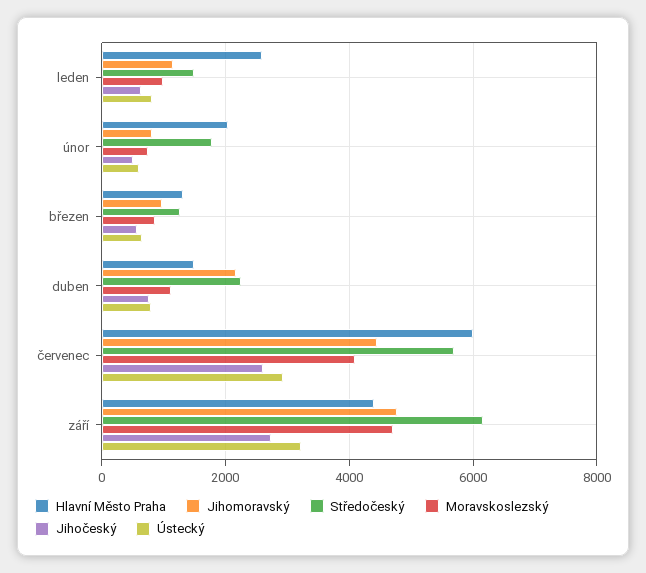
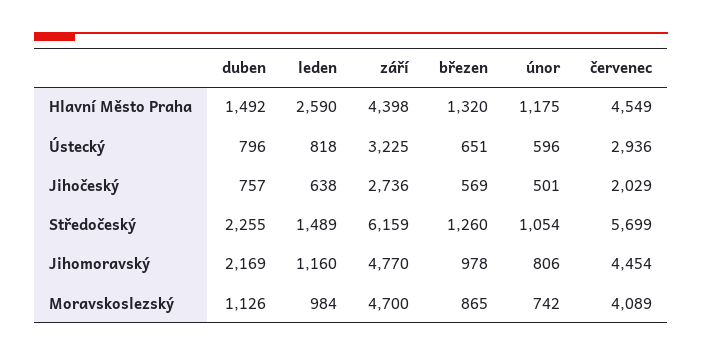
Hlavní Město Praha, únor: 2000 -> 1175
Středočeský, únor: 1800 -> 1054
Hlavní Město Praha, červenec: 6000 -> 4549
Jihočeský, červenec: 2600 -> 2029

